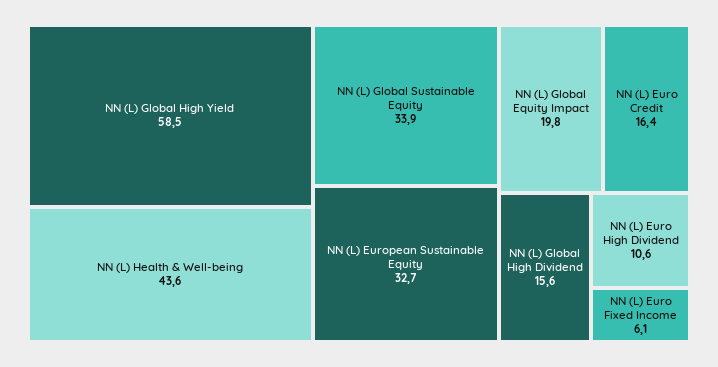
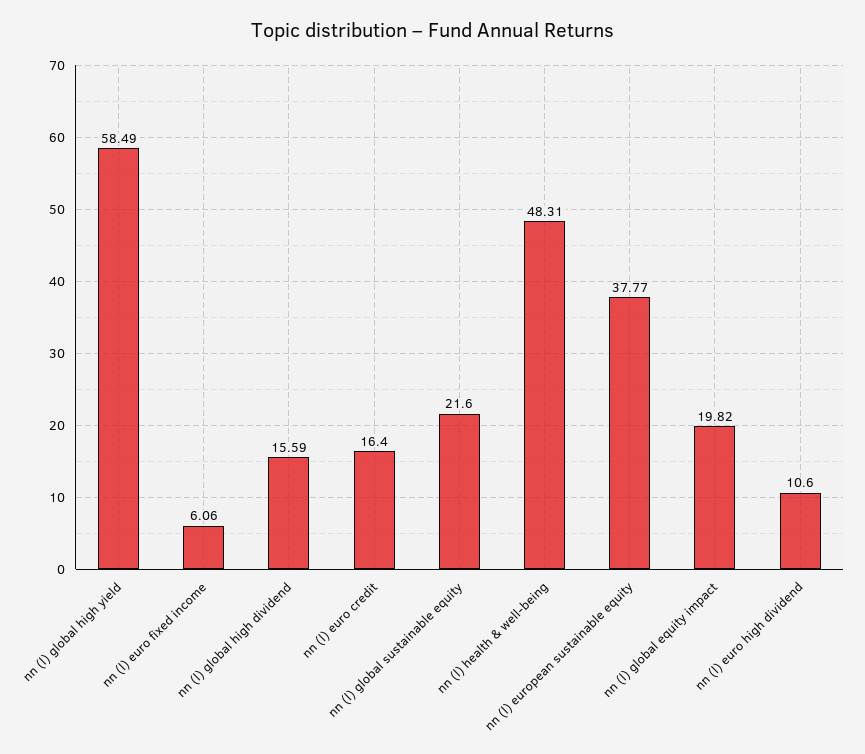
NN (L) Health & Well-being: 43.6 -> 48.31
NN (L) Global Sustainable Equity: 33.9 -> 21.6
NN (L) European Sustainable Equity: 32.7 -> 37.77

